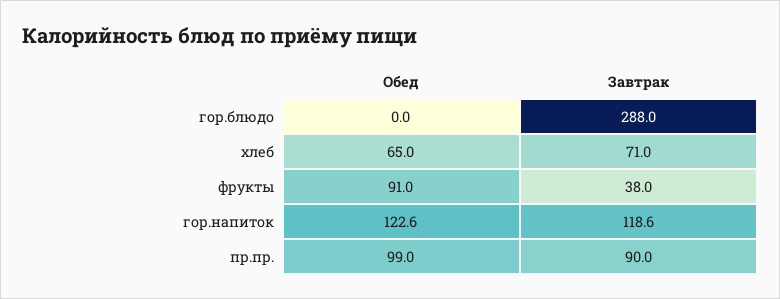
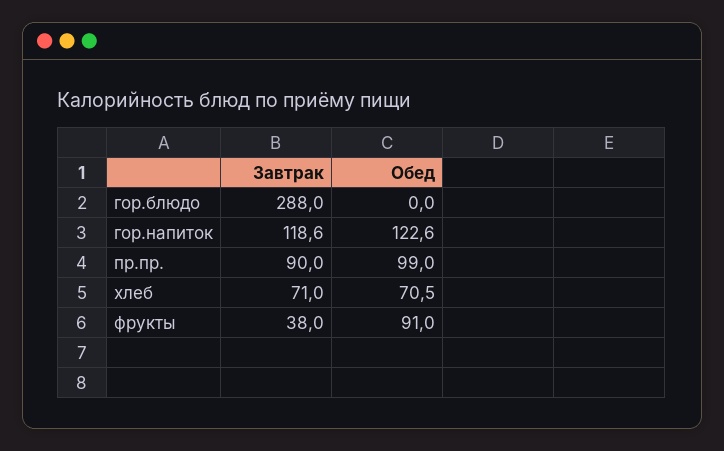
Обед, хлеб: 65 -> 70.5

